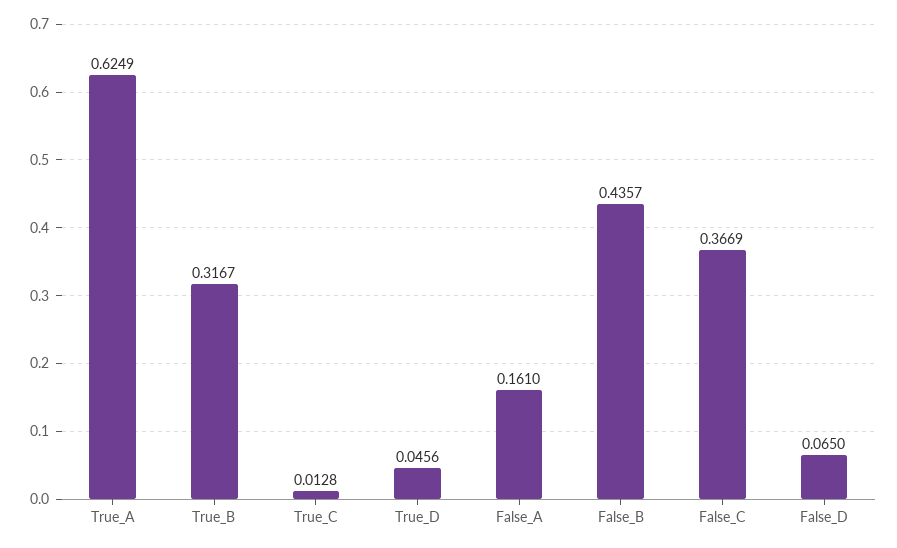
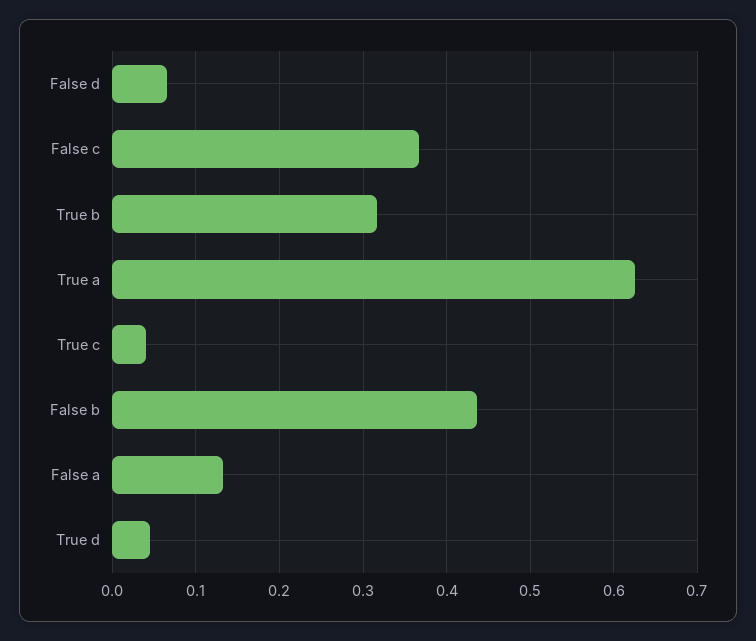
True_C: 0.0128 -> 0.04
False_A: 0.161 -> 0.13

